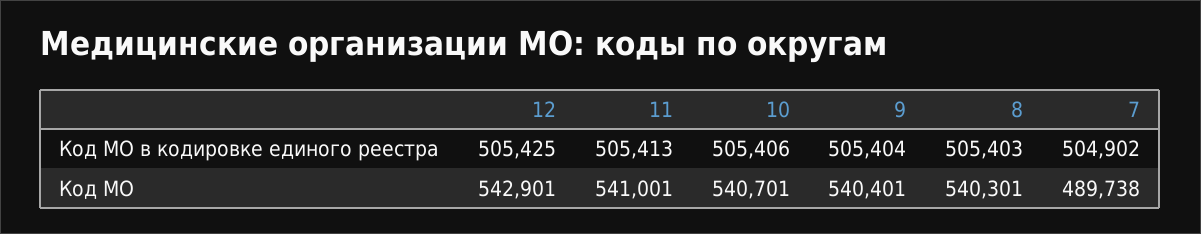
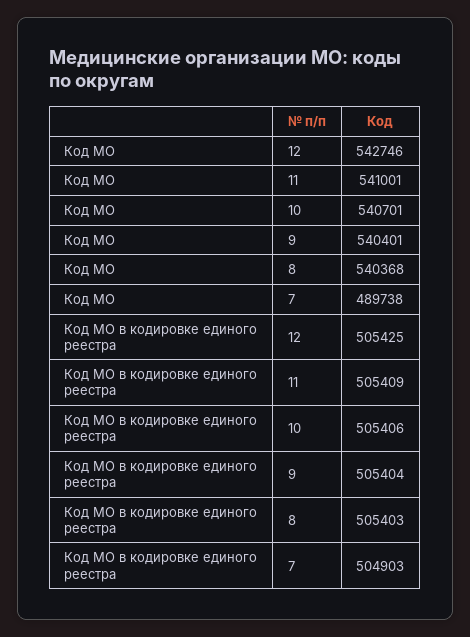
11, Код МО в кодировке единого реестра: 505413 -> 505409
7, Код МО в кодировке единого реестра: 504902 -> 504903
12, Код МО: 542901 -> 542746
8, Код МО: 540301 -> 540368

